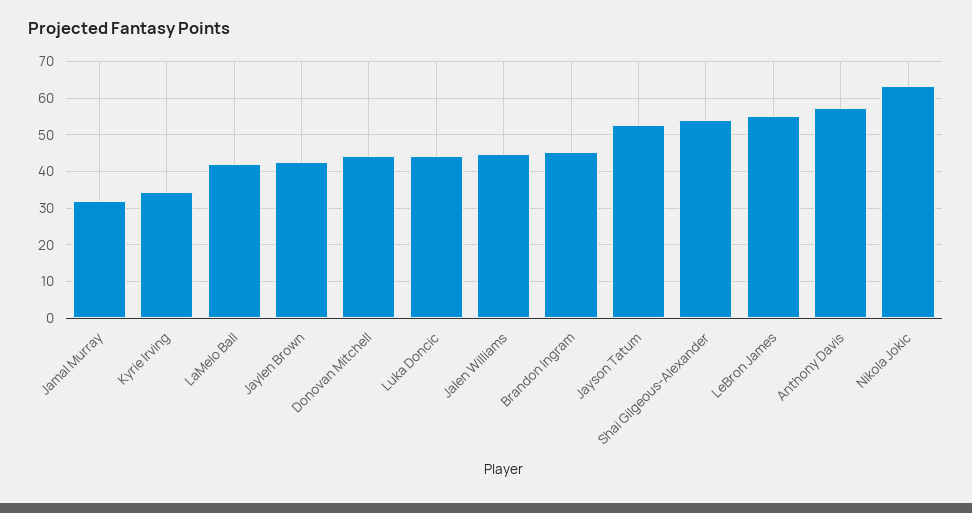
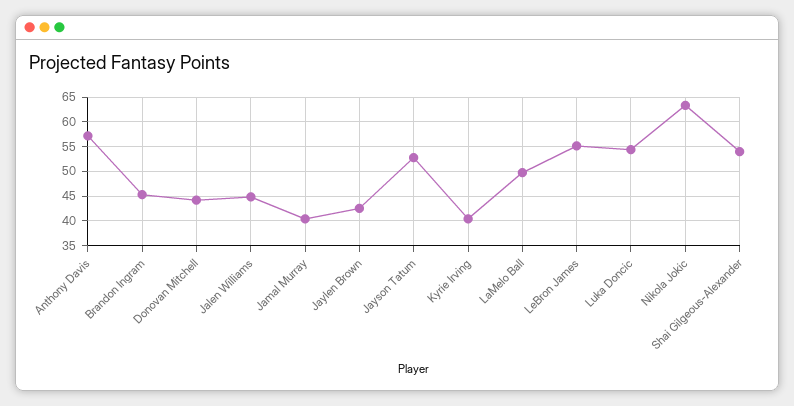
Jamal Murray: 32 -> 40
Kyrie Irving: 34 -> 40
LaMelo Ball: 42 -> 50
Luka Doncic: 44 -> 55

